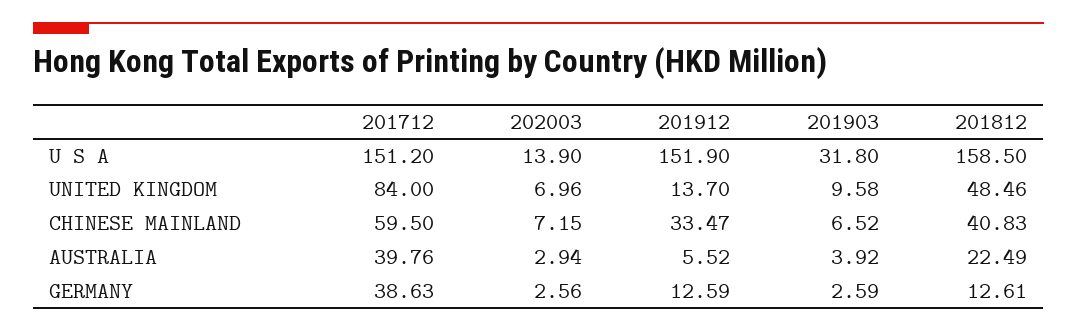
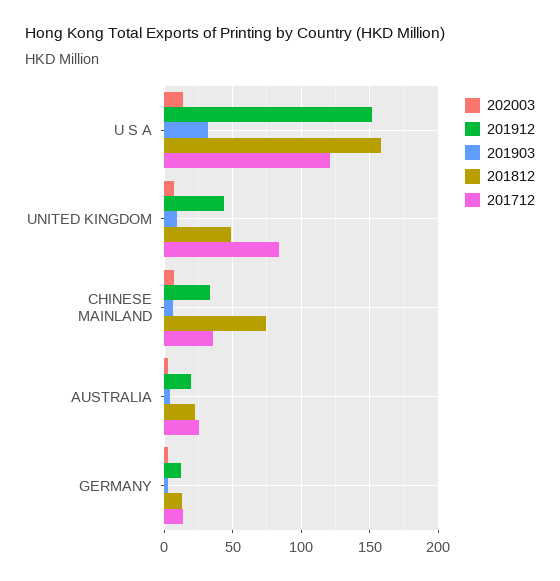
201712, U S A: 151.2 -> 120
201912, UNITED KINGDOM: 13.7 -> 45
201712, CHINESE MAINLAND: 59.5 -> 35
201812, CHINESE MAINLAND: 40.83 -> 75
201712, AUSTRALIA: 39.76 -> 25
201912, AUSTRALIA: 5.52 -> 20
201712, GERMANY: 38.63 -> 15

